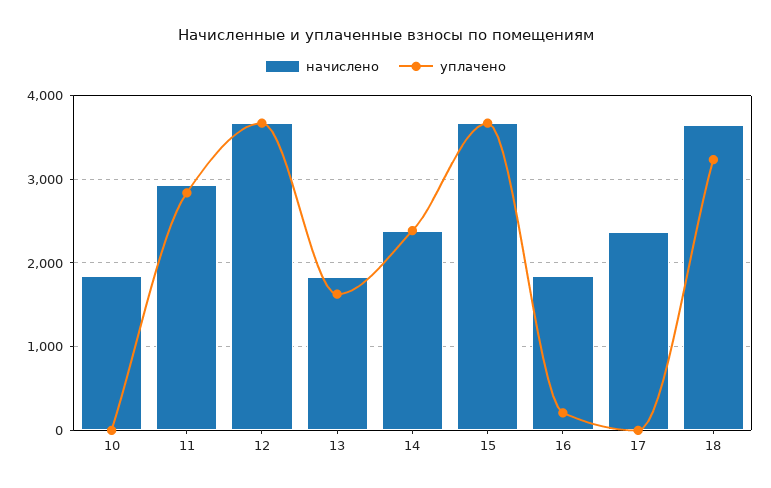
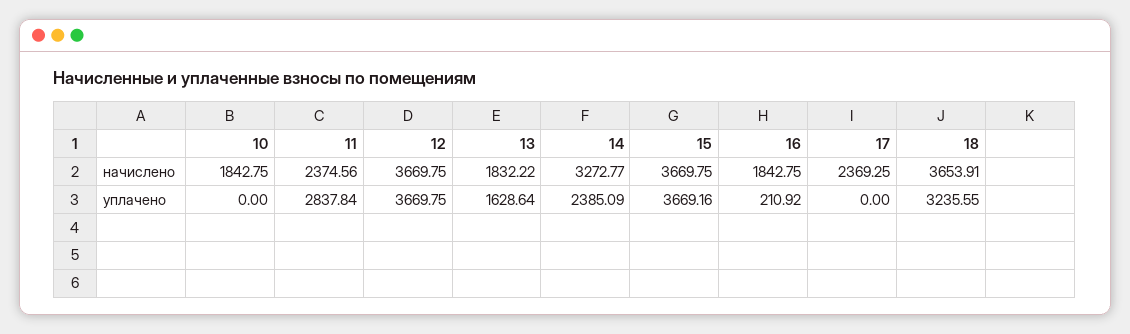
начислено, 11: 2900 -> 2374.56
начислено, 14: 2400 -> 3272.77

